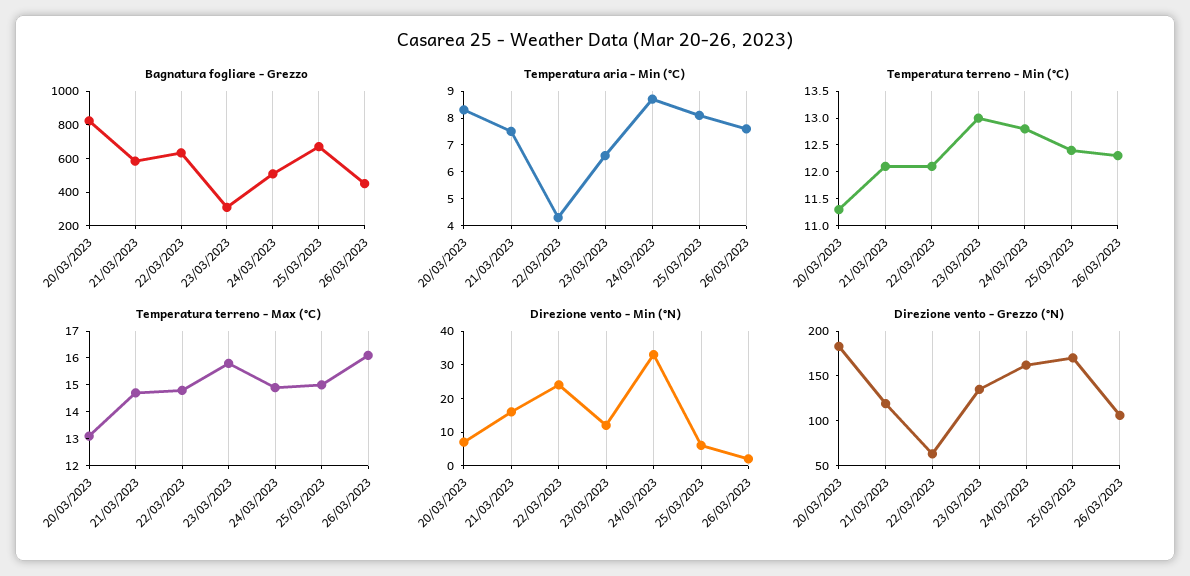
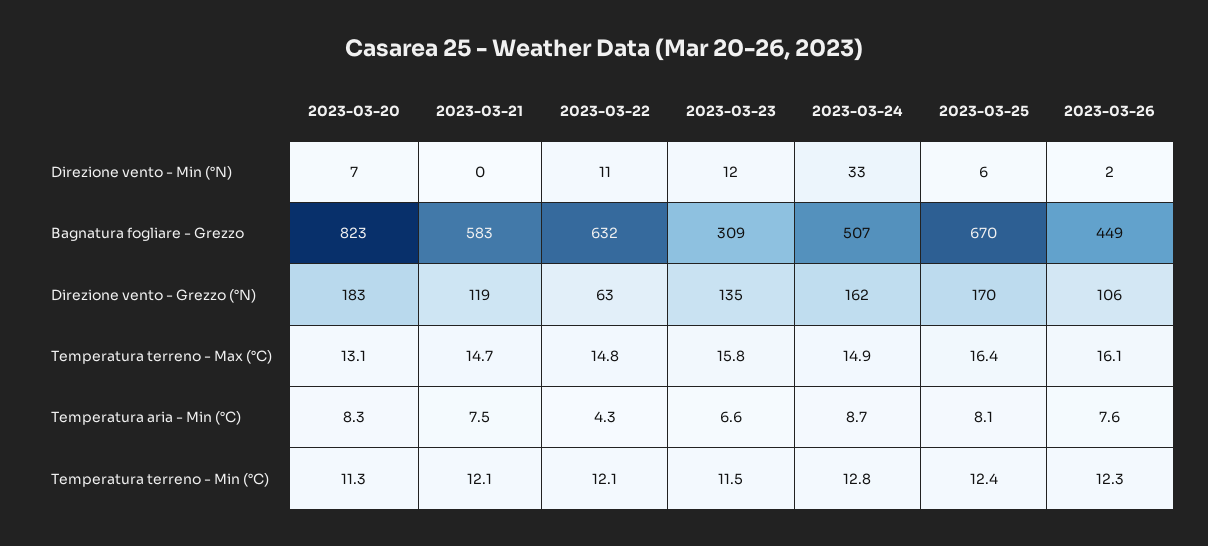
Temperatura terreno - Min (°C), 23/03/2023: 13 -> 11.5
Temperatura terreno - Max (°C), 25/03/2023: 15 -> 16.4
Direzione vento - Min (°N), 21/03/2023: 15 -> 0
Direzione vento - Min (°N), 22/03/2023: 25 -> 11

